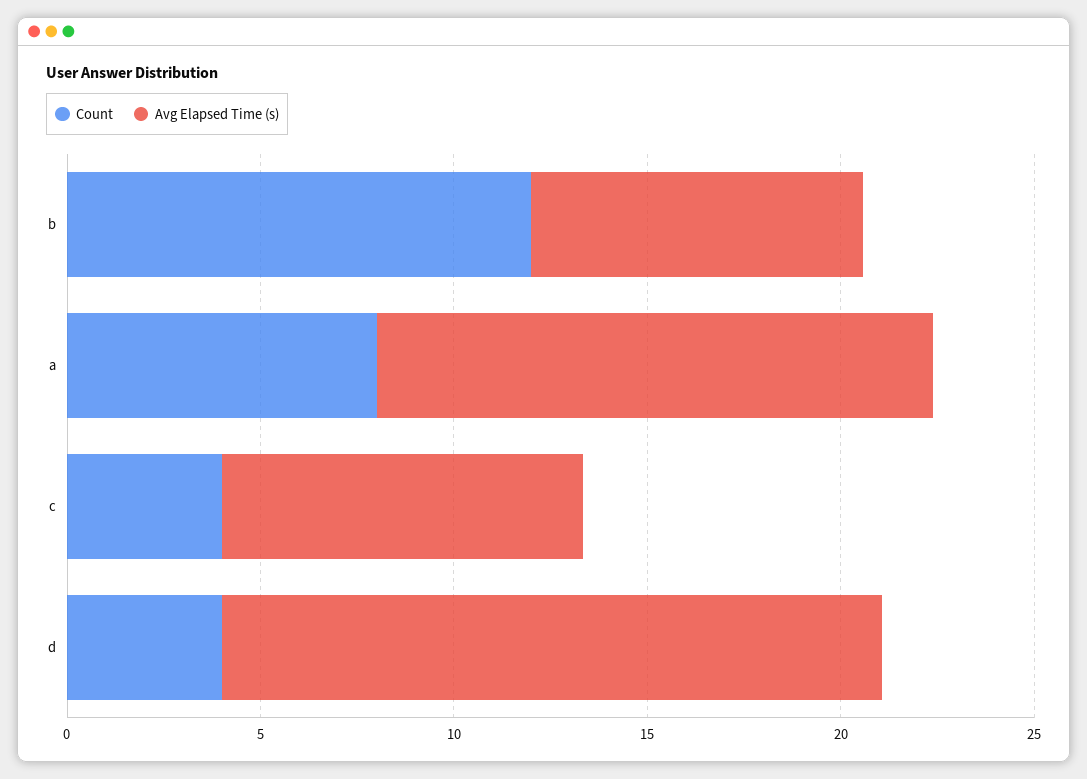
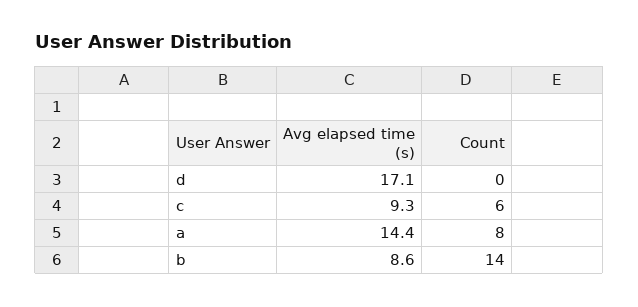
Count, b: 12 -> 14
Count, c: 4 -> 6
Count, d: 4 -> 0

